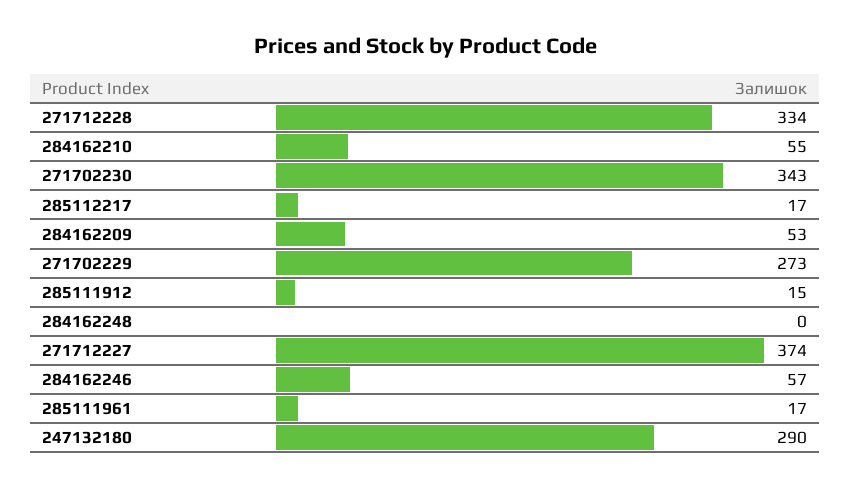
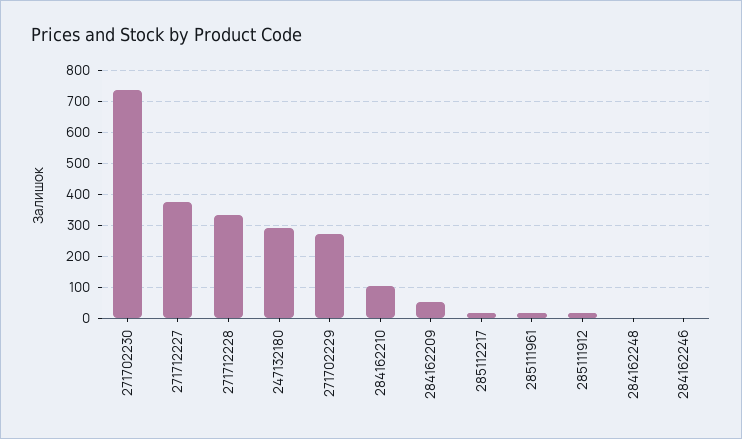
284162210: 55 -> 100
271702230: 343 -> 740
284162246: 57 -> 0

